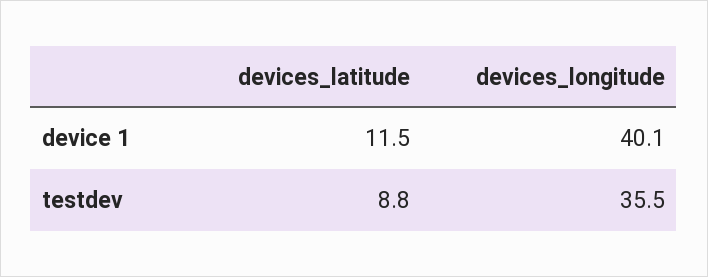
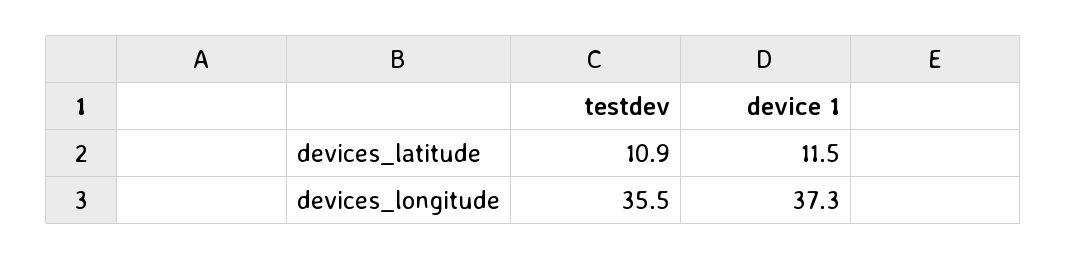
devices_longitude, device 1: 40.1 -> 37.3
devices_latitude, testdev: 8.8 -> 10.9

